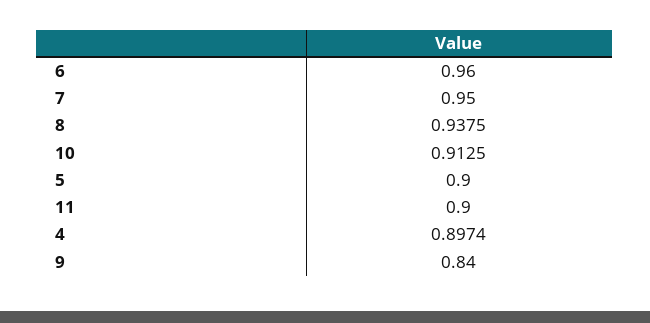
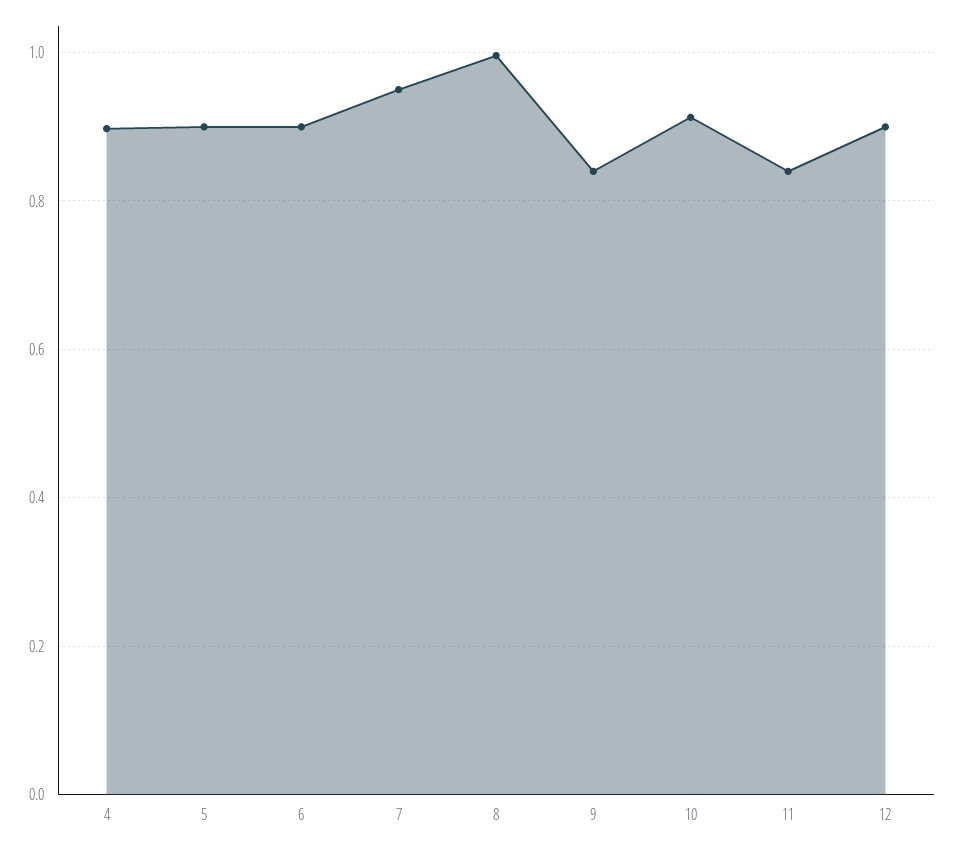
6: 0.96 -> 0.9
8: 0.9375 -> 1
11: 0.9 -> 0.84
12: none -> 0.9

